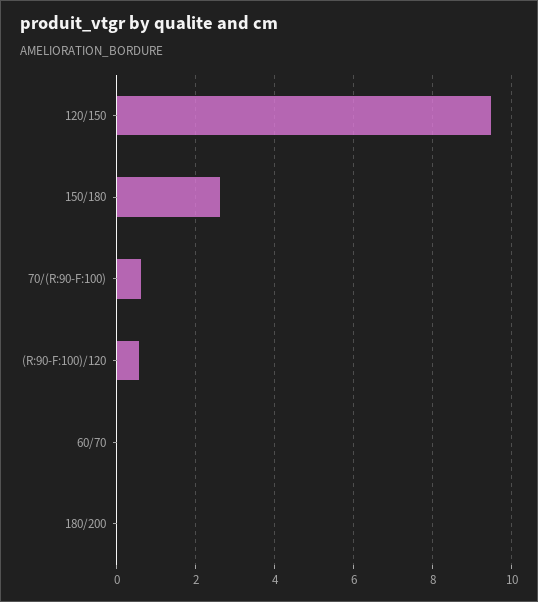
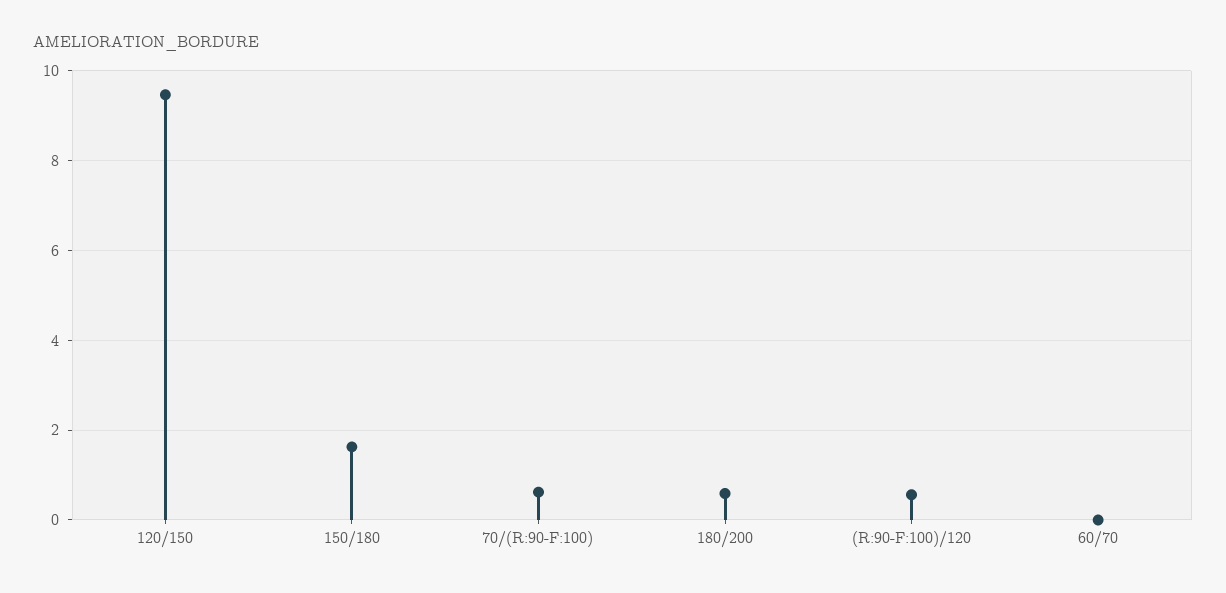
150/180: 2.6 -> 1.6
180/200: 0 -> 0.6

